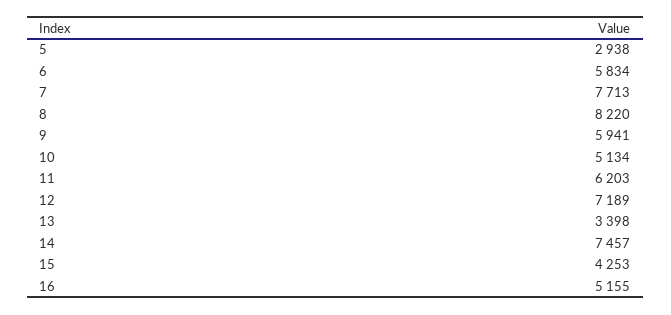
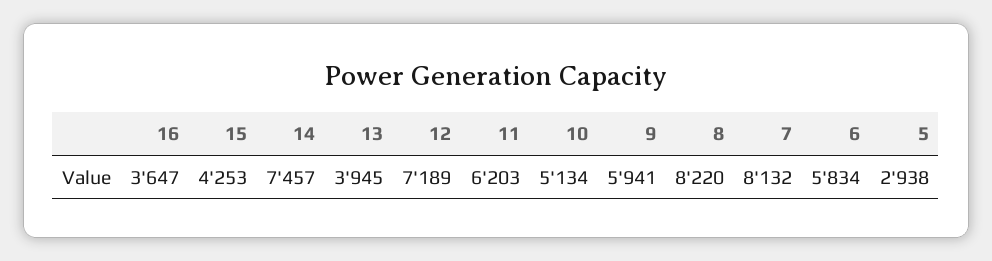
7: 7713 -> 8132
13: 3398 -> 3945
16: 5155 -> 3647

